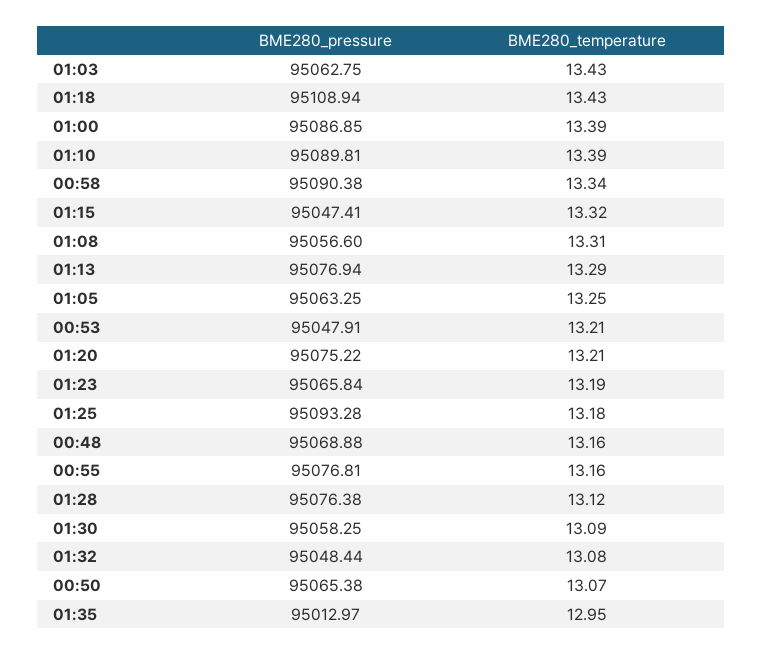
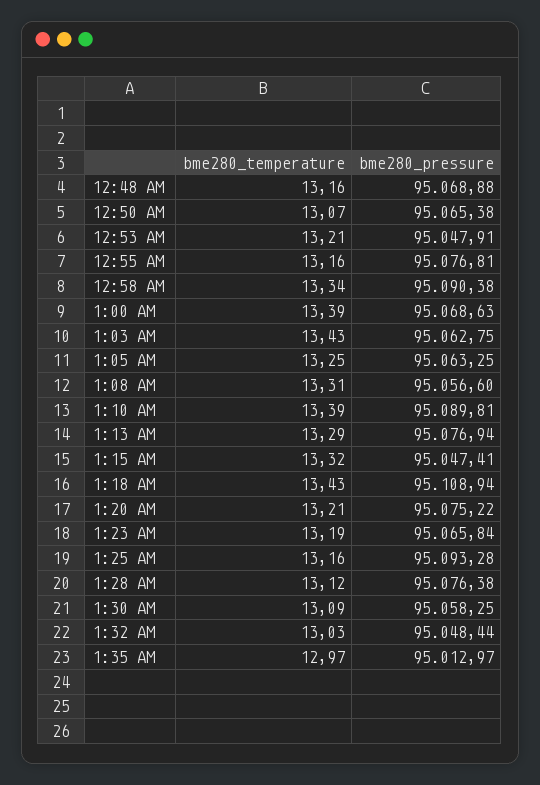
BME280_pressure, 01:00: 95086.85 -> 95068.63
BME280_temperature, 01:25: 13.18 -> 13.16
BME280_temperature, 01:32: 13.08 -> 13.03
BME280_temperature, 01:35: 12.95 -> 12.97

